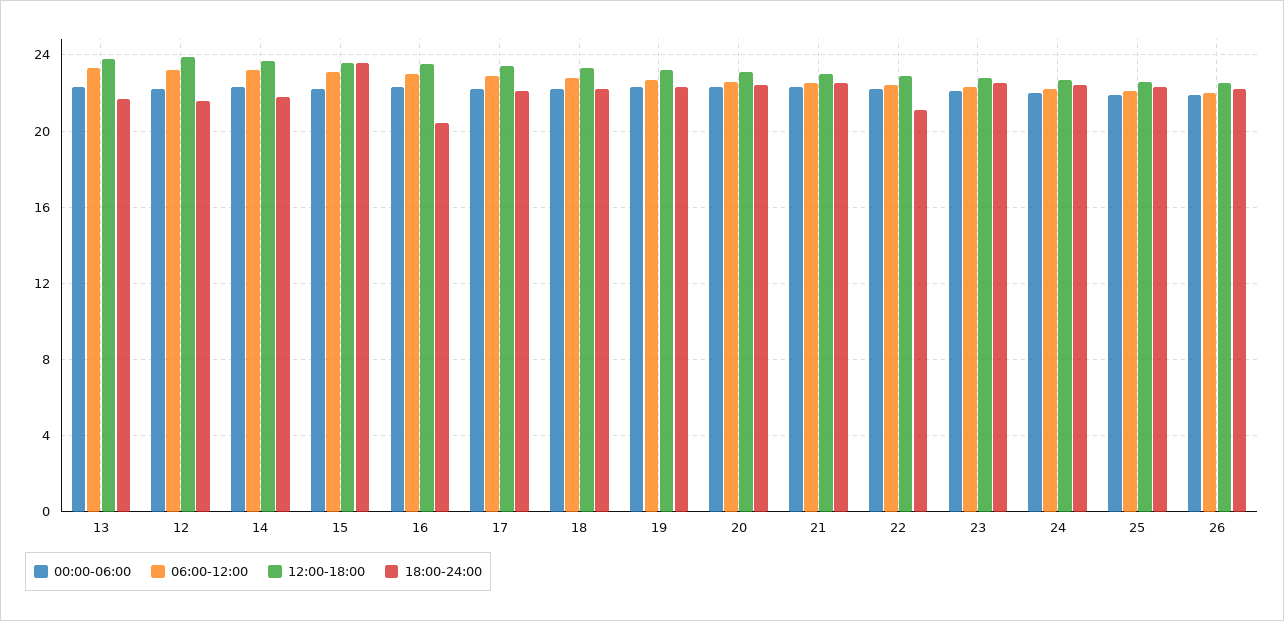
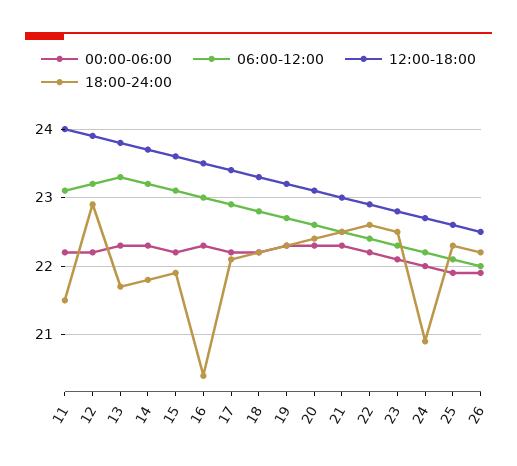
18:00-24:00, 12: 21.5 -> 22.9
18:00-24:00, 15: 23.5 -> 21.9
18:00-24:00, 22: 21 -> 22.6
18:00-24:00, 24: 22.5 -> 20.9
00:00-06:00, 11: none -> 22.2
06:00-12:00, 11: none -> 23.1
12:00-18:00, 11: none -> 24
18:00-24:00, 11: none -> 21.5

